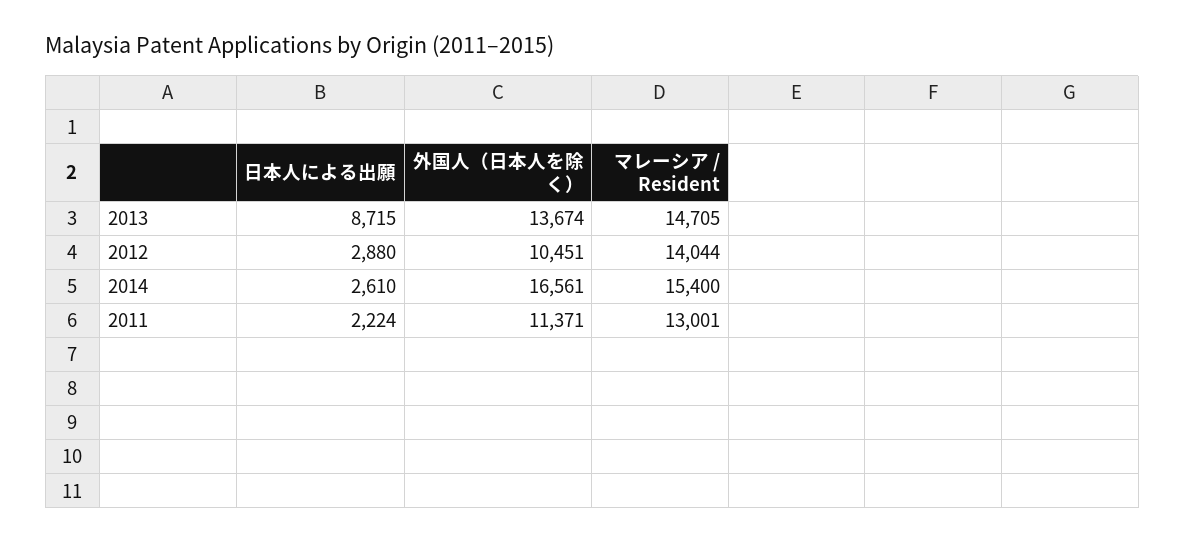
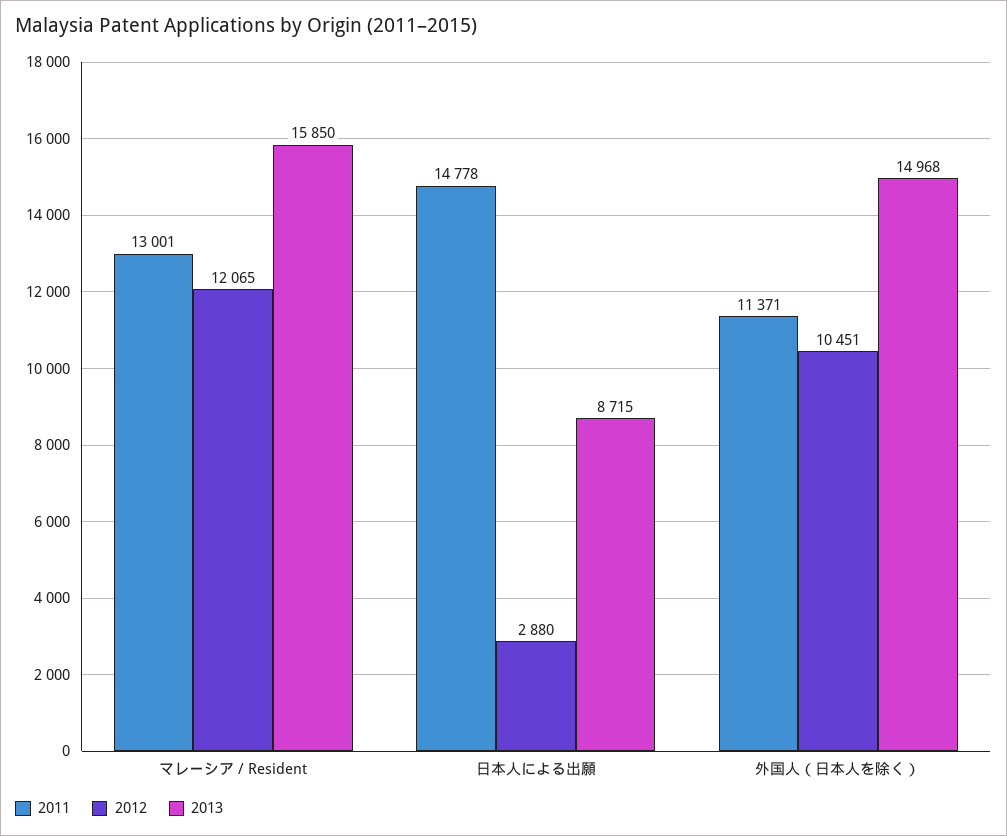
2013, 外国人（日本人を除く）: 13674 -> 14968
2013, マレーシア / Resident: 14705 -> 15850
2012, マレーシア / Resident: 14044 -> 12065
2014, 日本人による出願: 2610 -> none
2014, 外国人（日本人を除く）: 16561 -> none
2014, マレーシア / Resident: 15400 -> none
2011, 日本人による出願: 2224 -> 14778

